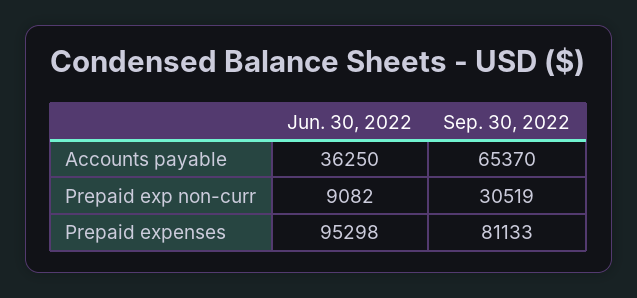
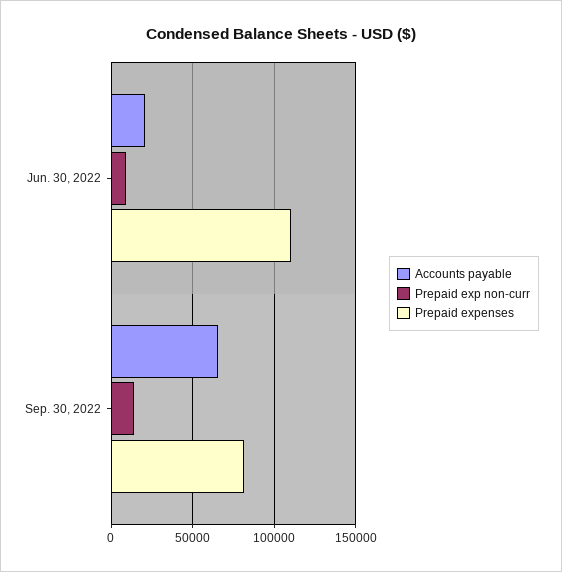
Accounts payable, Jun. 30, 2022: 36250 -> 20000
Prepaid exp non-curr, Sep. 30, 2022: 30519 -> 15000
Prepaid expenses, Jun. 30, 2022: 95298 -> 110000

